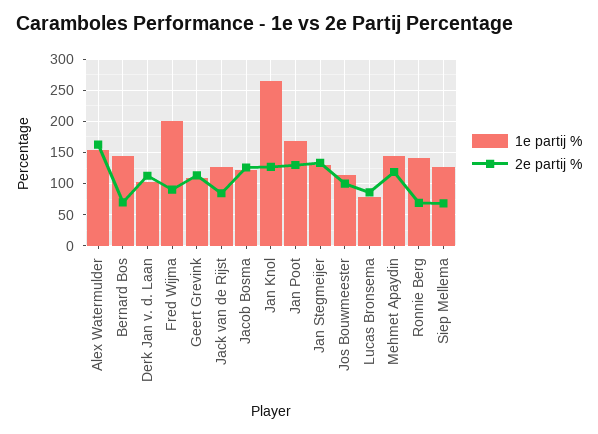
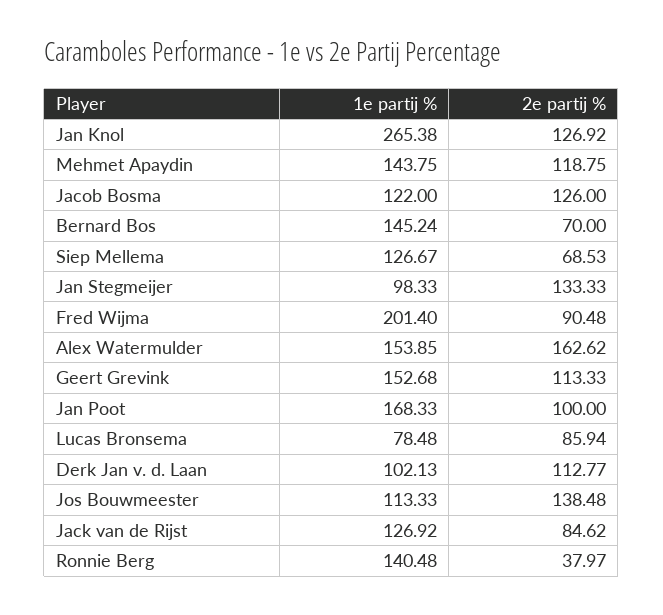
1e partij %, Geert Grevink: 110 -> 152.68
2e partij %, Jan Poot: 130 -> 100
1e partij %, Jan Stegmeijer: 130 -> 98.33
2e partij %, Jos Bouwmeester: 100 -> 138.48
2e partij %, Ronnie Berg: 70 -> 37.97

